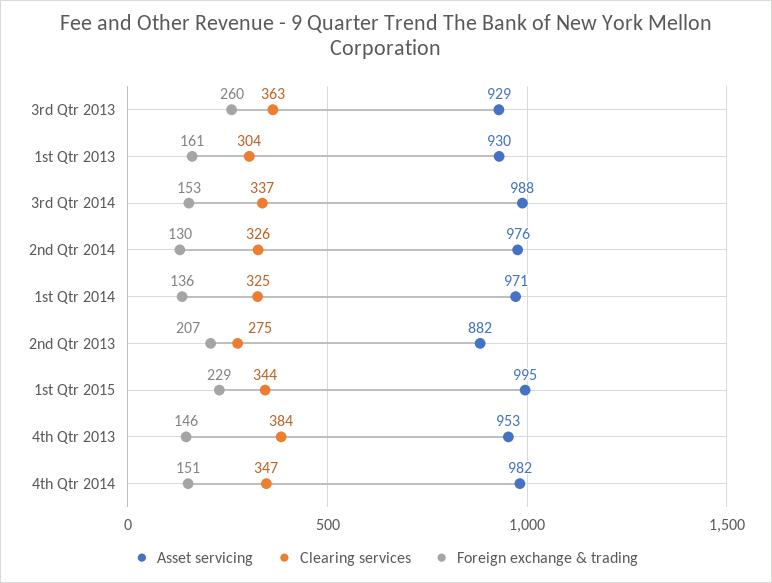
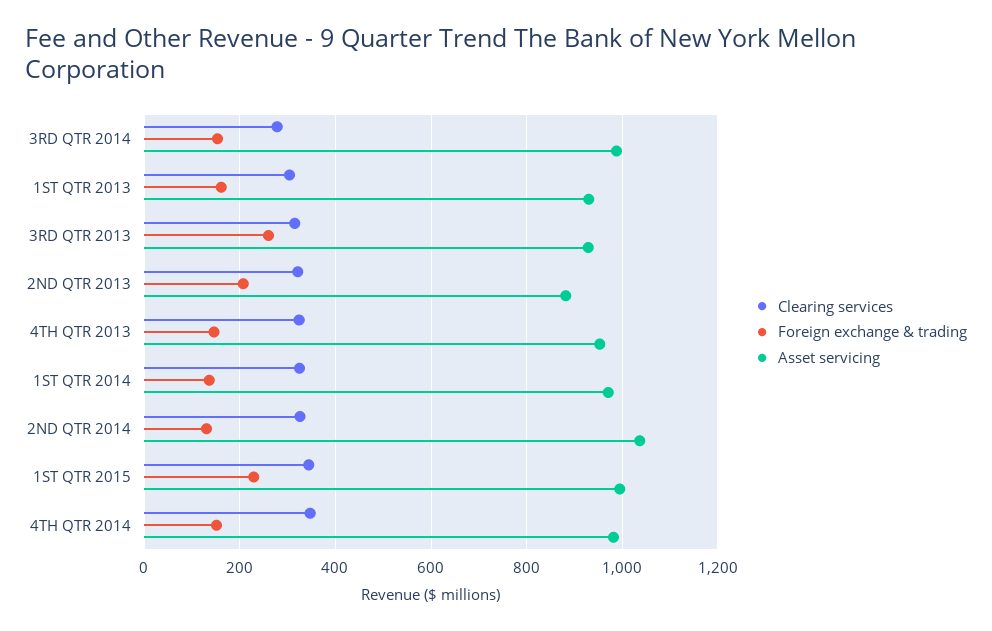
Clearing services, 3rd Qtr 2013: 363 -> 320
Clearing services, 3rd Qtr 2014: 337 -> 280
Asset servicing, 2nd Qtr 2014: 976 -> 1040
Clearing services, 2nd Qtr 2013: 275 -> 320
Clearing services, 4th Qtr 2013: 384 -> 320

